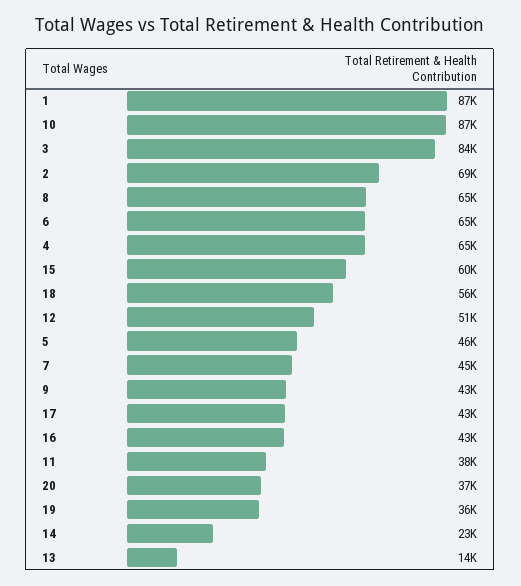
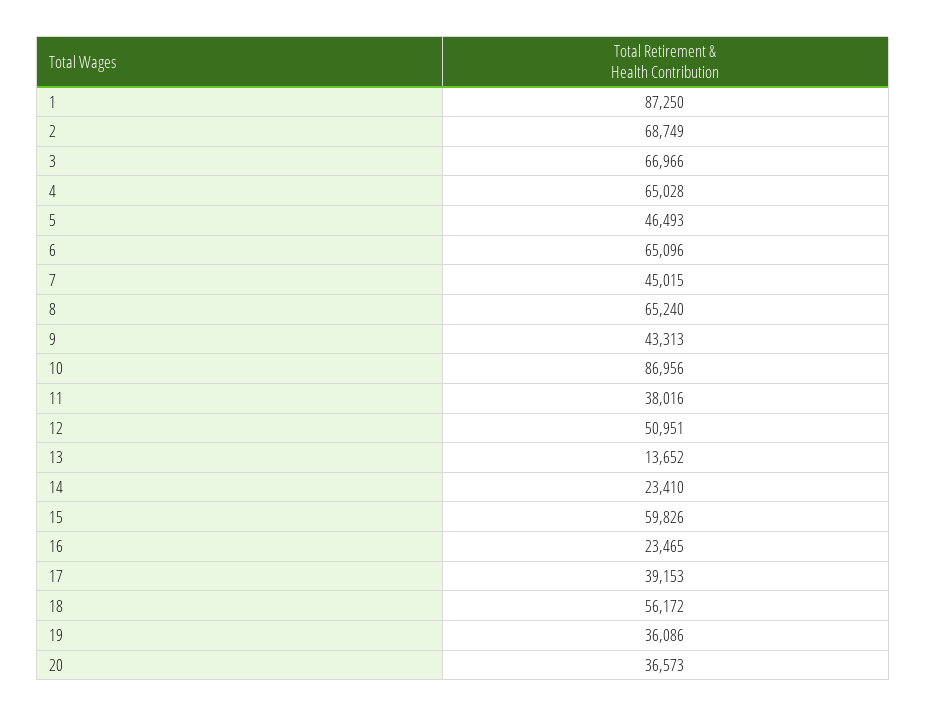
3: 84000 -> 66966
17: 43000 -> 39153
16: 43000 -> 23465

